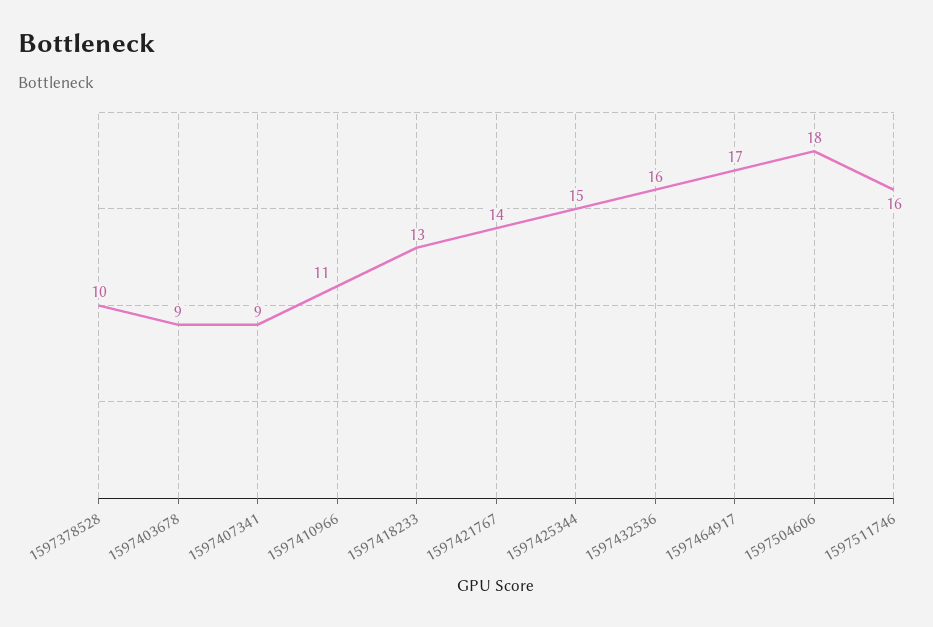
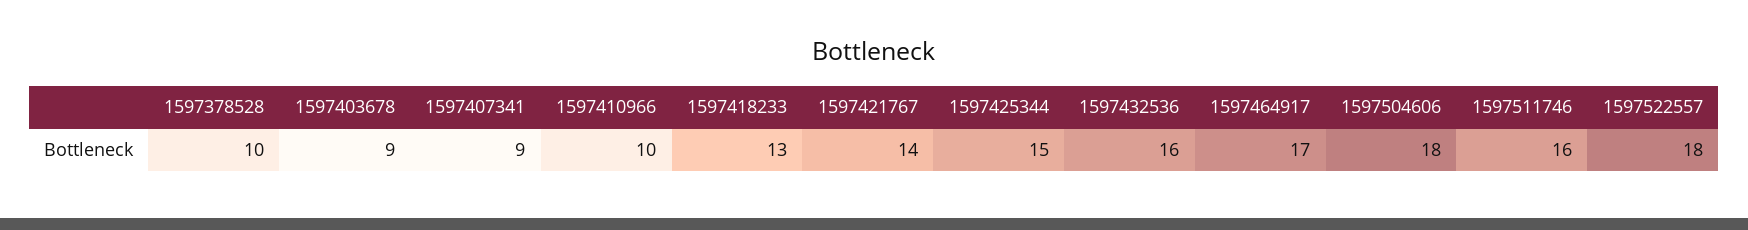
1597410966: 11 -> 10
1597522557: none -> 18

